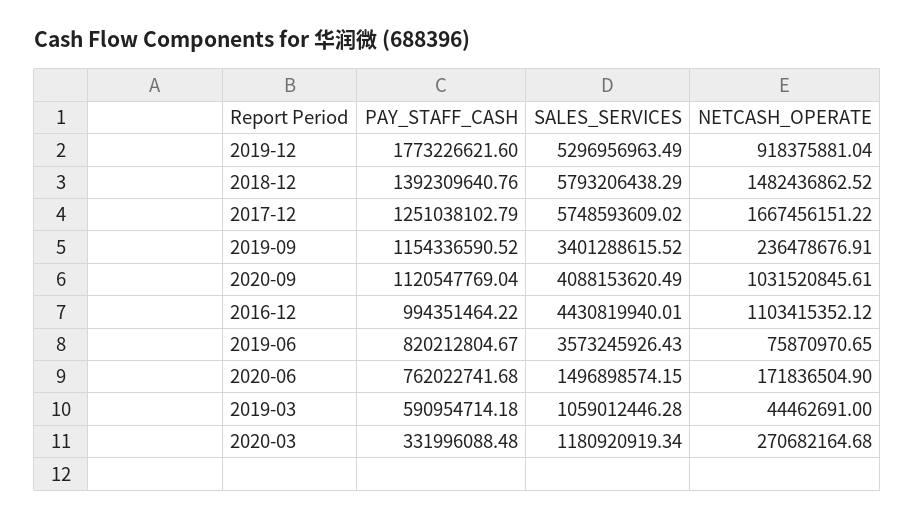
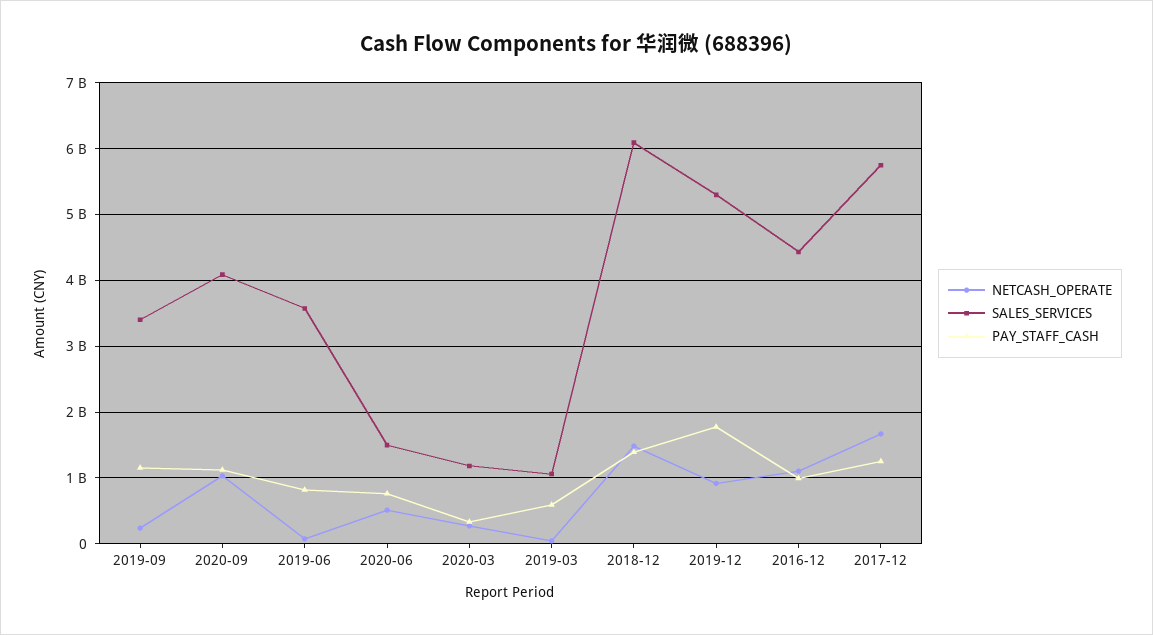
SALES_SERVICES, 2018-12: 5793206438.29 -> 6100000000
NETCASH_OPERATE, 2020-06: 171836504.9 -> 500000000

